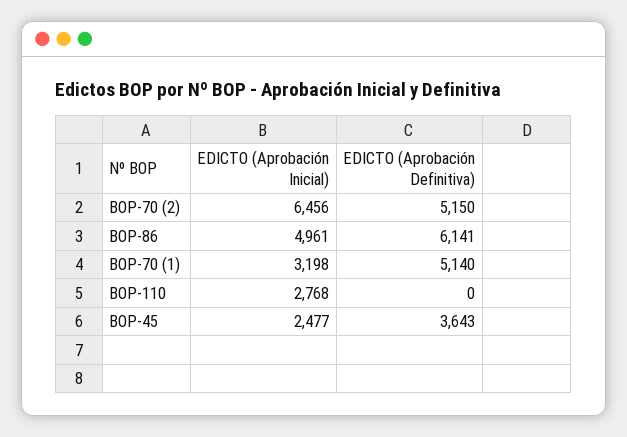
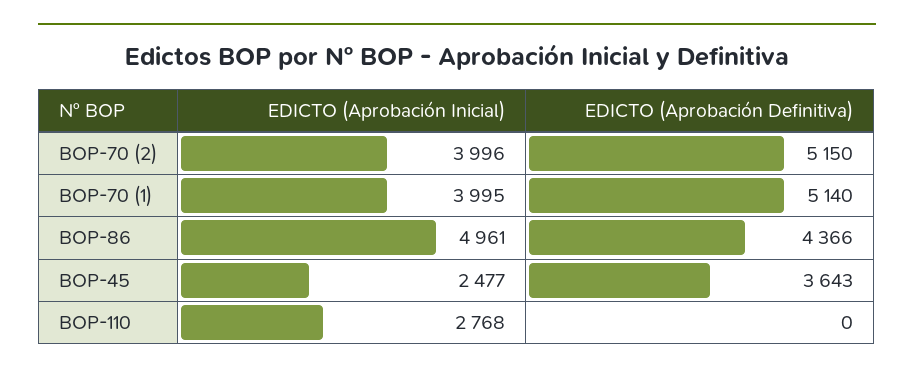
EDICTO (Aprobación Inicial), BOP-70 (2): 6456 -> 3996
EDICTO (Aprobación Definitiva), BOP-86: 6141 -> 4366
EDICTO (Aprobación Inicial), BOP-70 (1): 3198 -> 3995

